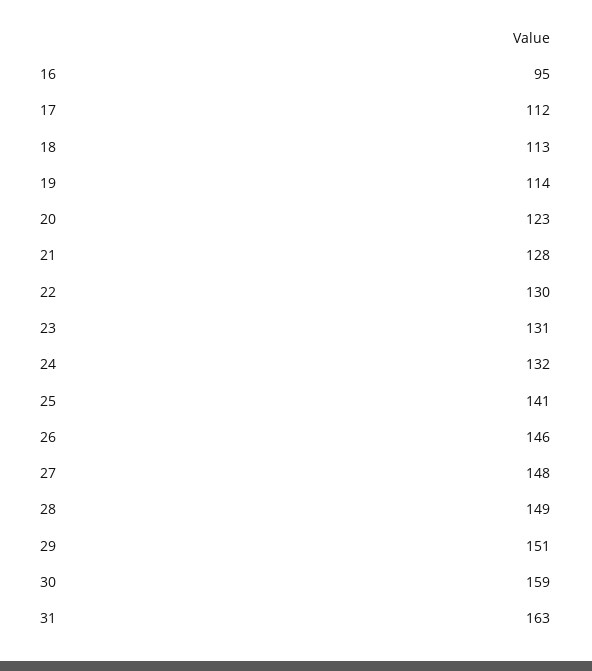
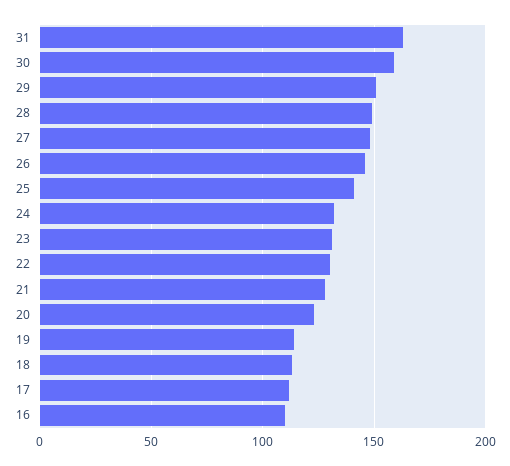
16: 95 -> 110

